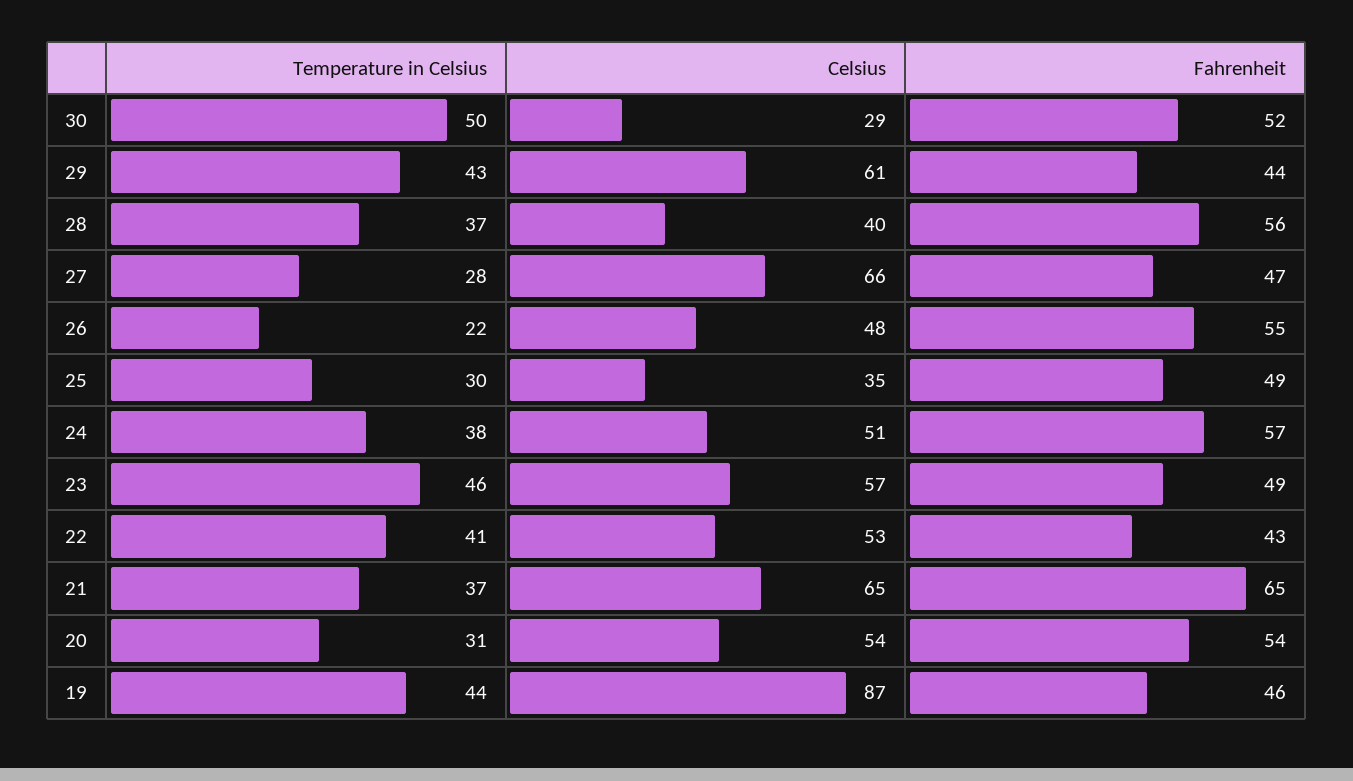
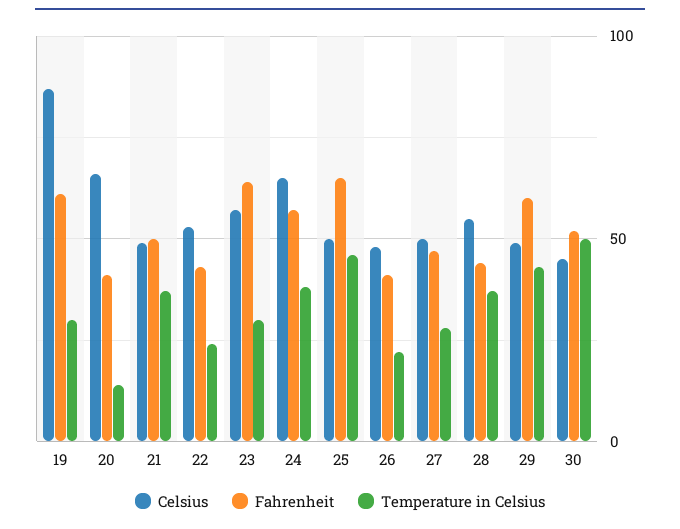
Celsius, 30: 29 -> 45
Celsius, 29: 61 -> 50
Fahrenheit, 29: 44 -> 60
Celsius, 28: 40 -> 55
Fahrenheit, 28: 56 -> 45
Celsius, 27: 66 -> 50
Fahrenheit, 26: 55 -> 40
Temperature in Celsius, 25: 30 -> 45
Celsius, 25: 35 -> 50
Fahrenheit, 25: 49 -> 65
Celsius, 24: 51 -> 65
Temperature in Celsius, 23: 46 -> 30
Fahrenheit, 23: 49 -> 65
Temperature in Celsius, 22: 41 -> 25
Celsius, 21: 65 -> 50
Fahrenheit, 21: 65 -> 50
Temperature in Celsius, 20: 31 -> 15
Celsius, 20: 54 -> 65
Fahrenheit, 20: 54 -> 40
Temperature in Celsius, 19: 44 -> 30
Fahrenheit, 19: 46 -> 60

